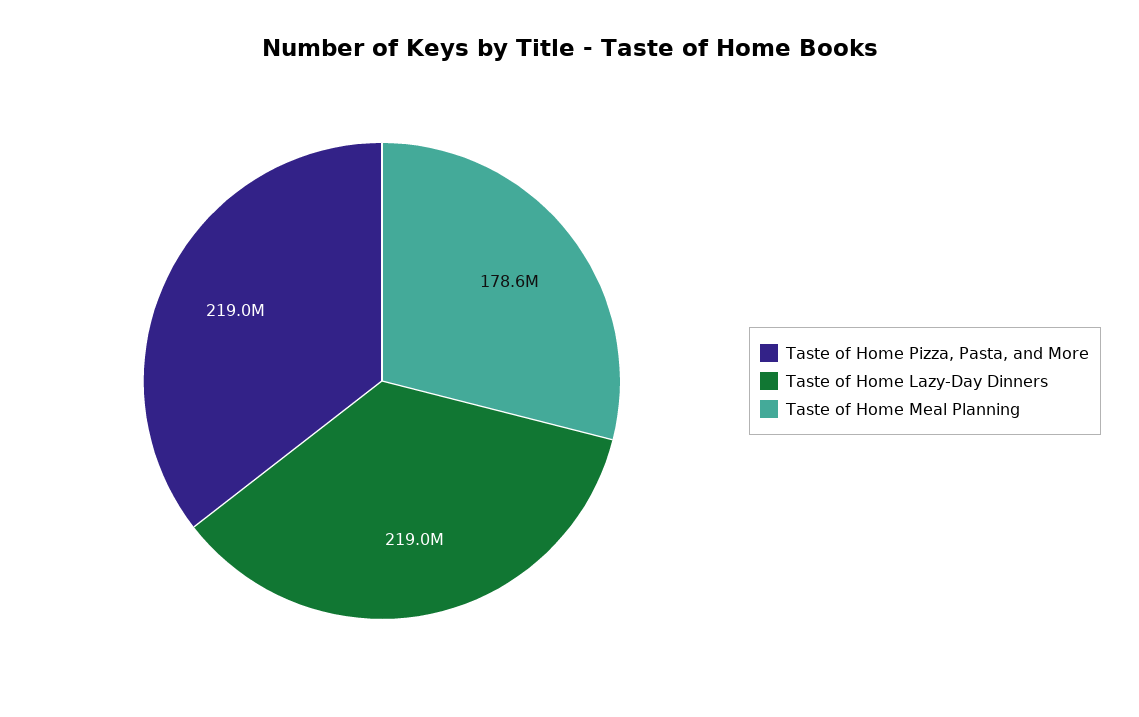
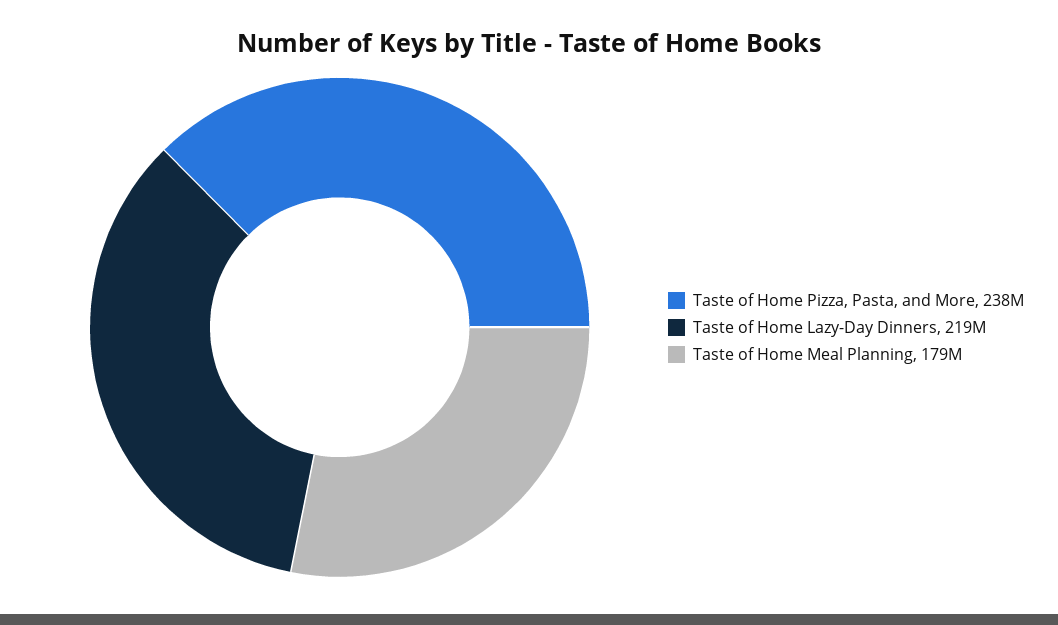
Taste of Home Pizza, Pasta, and More: 219000000 -> 238000000

